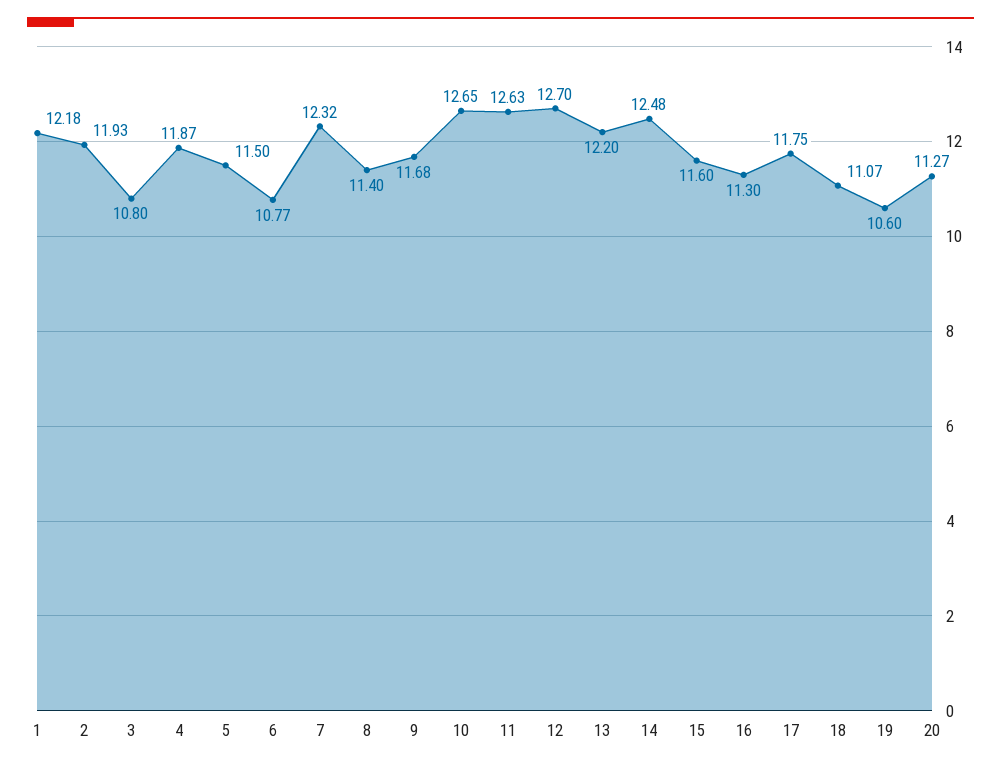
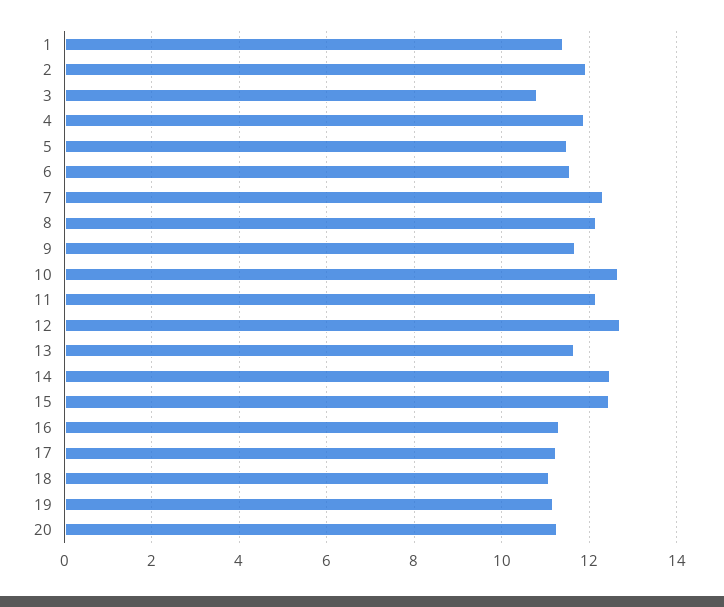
1: 12.18 -> 11.4
6: 10.77 -> 11.6
8: 11.4 -> 12.2
11: 12.63 -> 12.2
13: 12.2 -> 11.6
15: 11.6 -> 12.4
17: 11.75 -> 11.2
19: 10.6 -> 11.2

